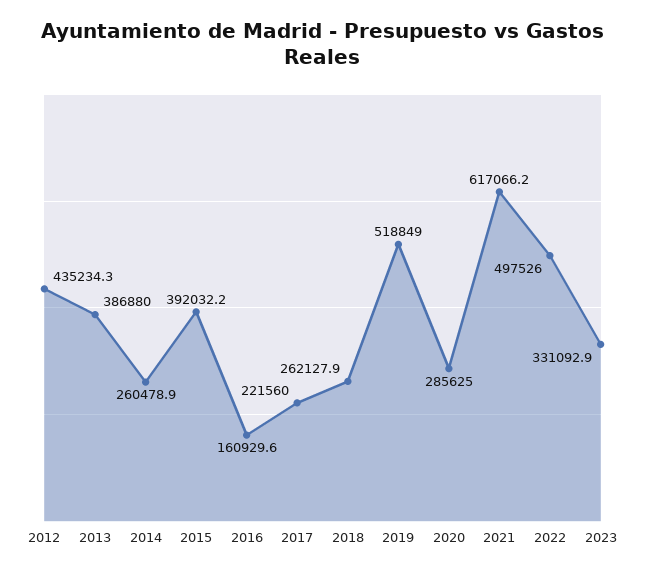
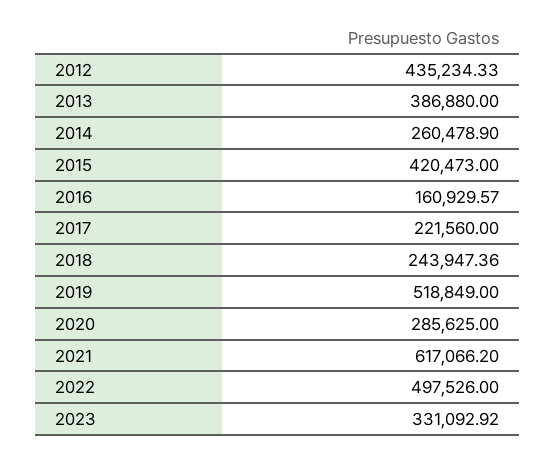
2015: 392032.2 -> 420473
2018: 262127.9 -> 243947.36

